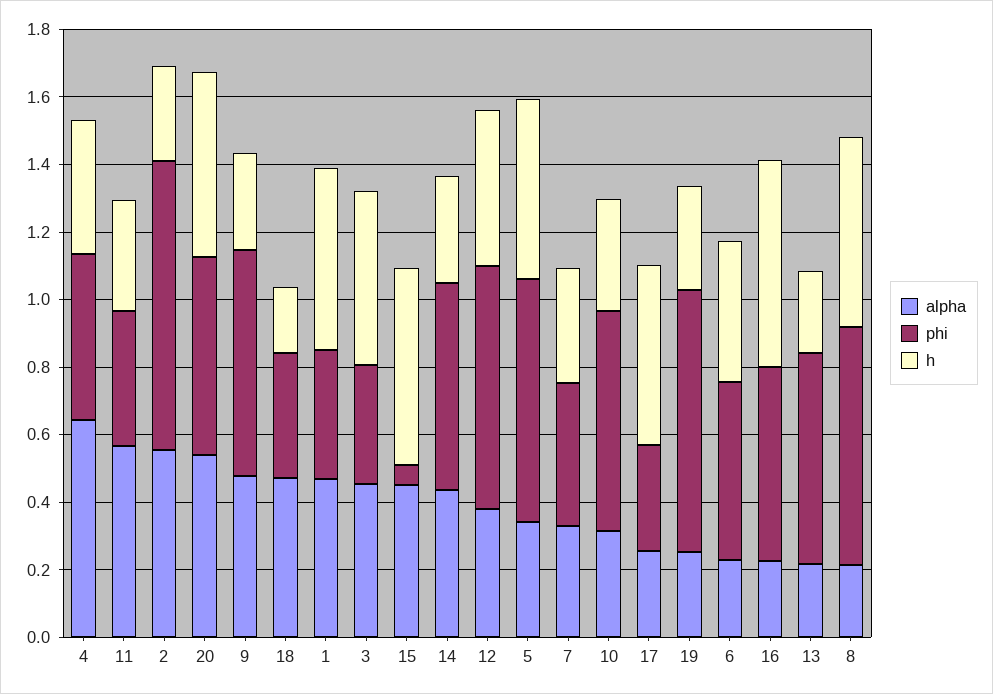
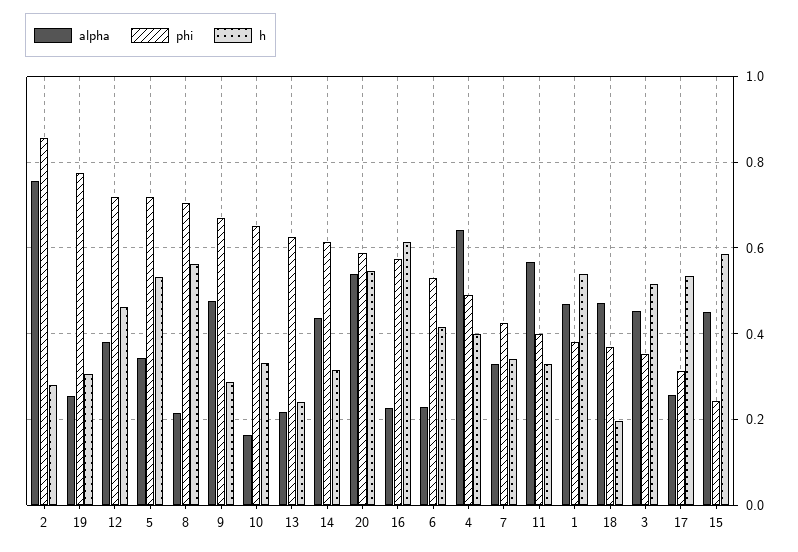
alpha, 2: 0.55 -> 0.76
phi, 15: 0.05 -> 0.24
alpha, 10: 0.3 -> 0.16

